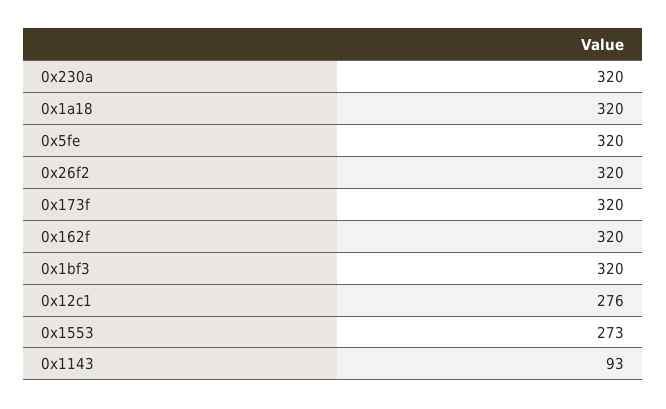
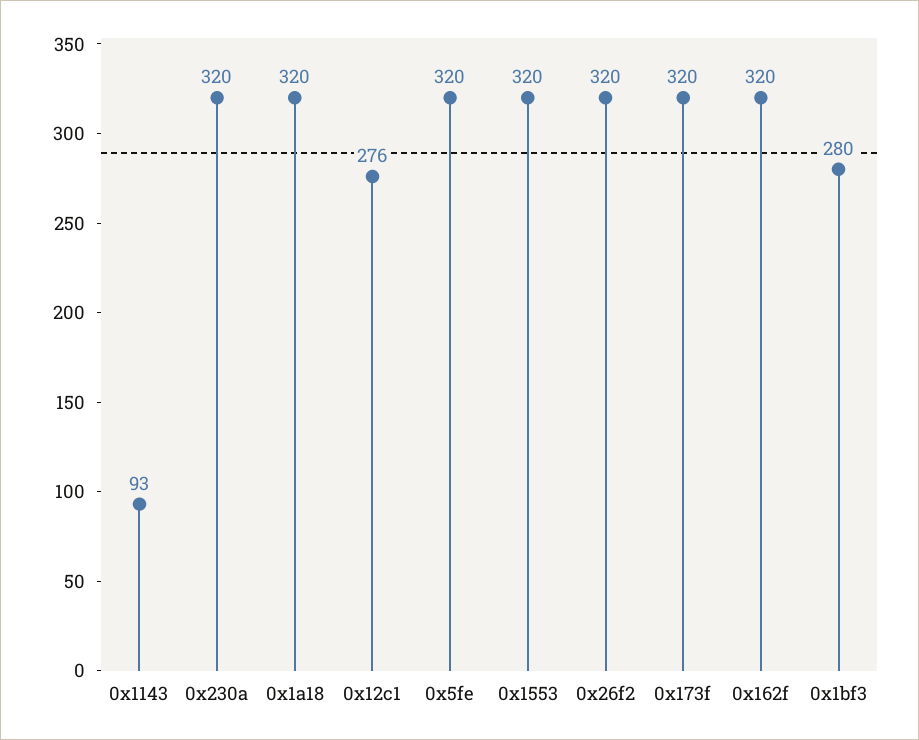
0x1bf3: 320 -> 280
0x1553: 273 -> 320

